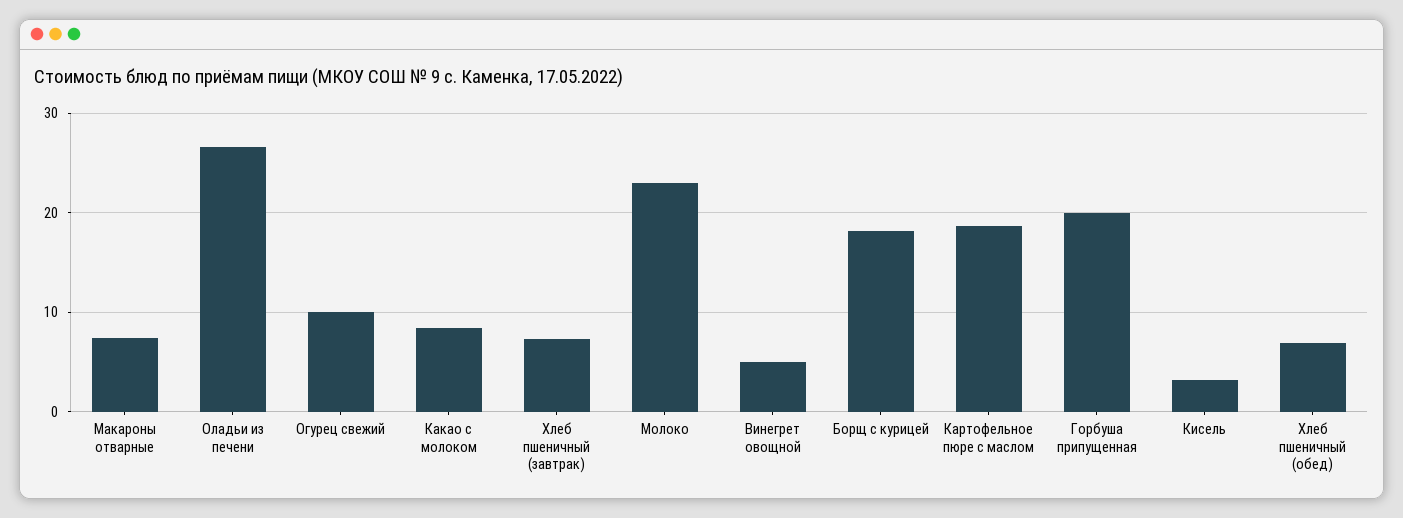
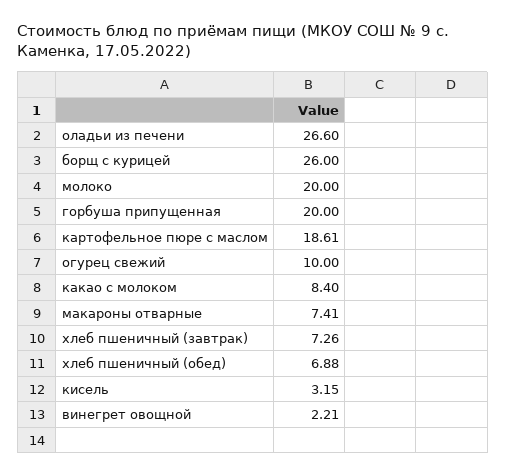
Молоко: 23 -> 20
Винегрет овощной: 5 -> 2.21
Борщ с курицей: 18 -> 26

